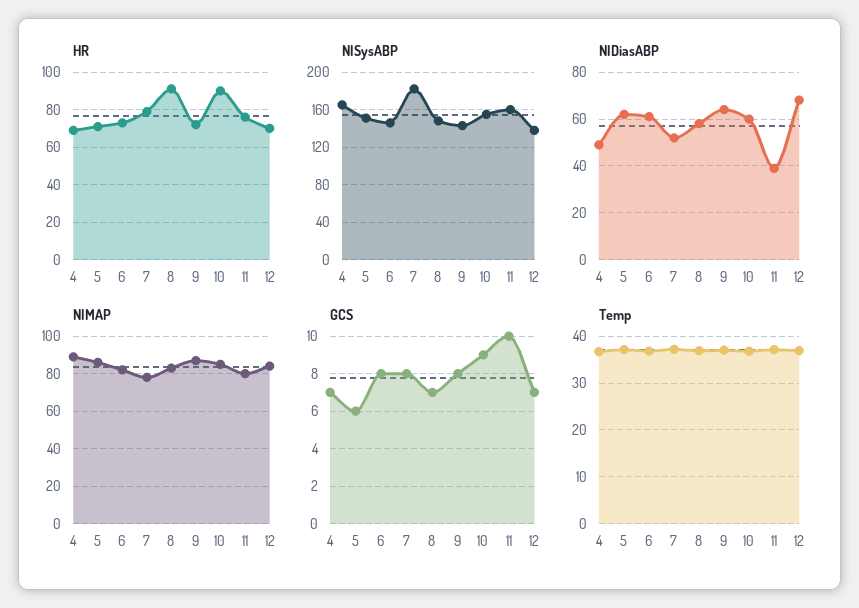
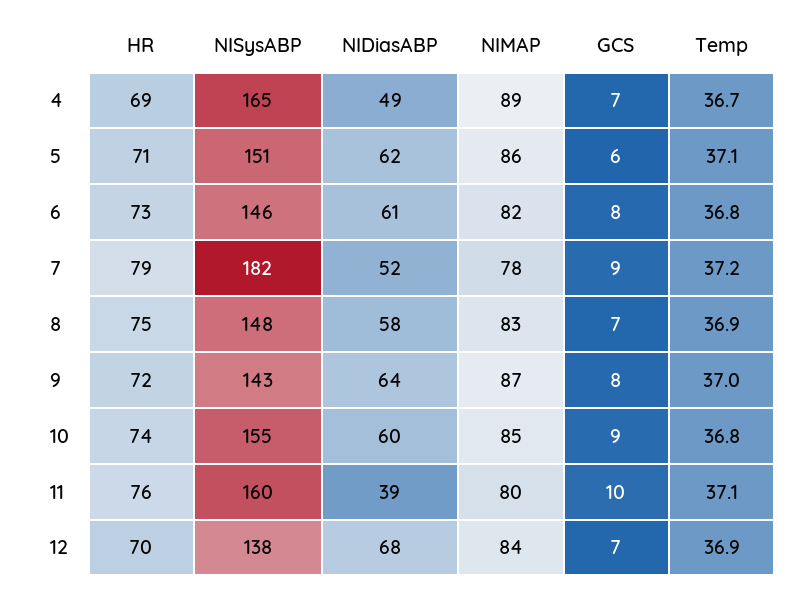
HR, 8: 90 -> 75
HR, 10: 90 -> 74
GCS, 7: 8 -> 9

